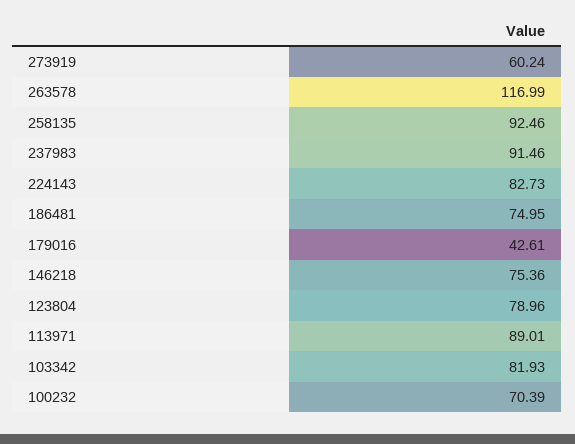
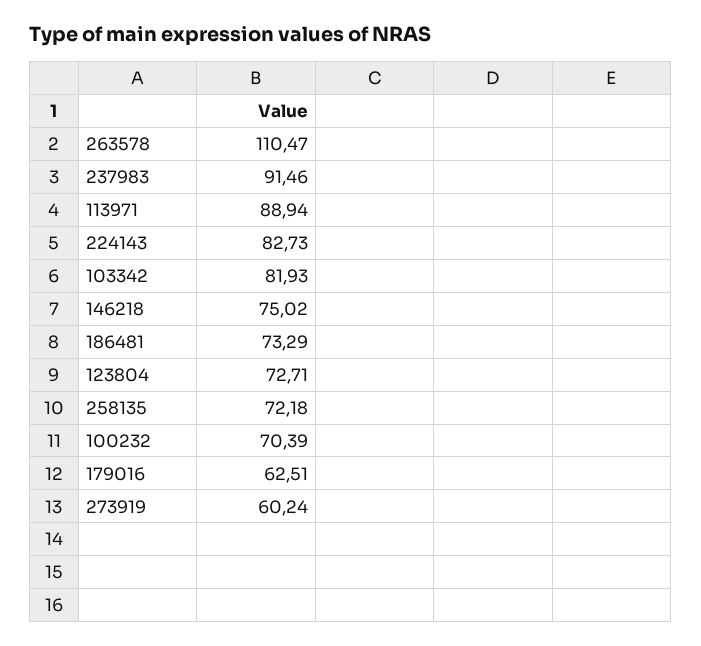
263578: 116.99 -> 110.47
258135: 92.46 -> 72.18
186481: 74.95 -> 73.29
179016: 42.61 -> 62.51
146218: 75.36 -> 75.02
123804: 78.96 -> 72.71
113971: 89.01 -> 88.94

